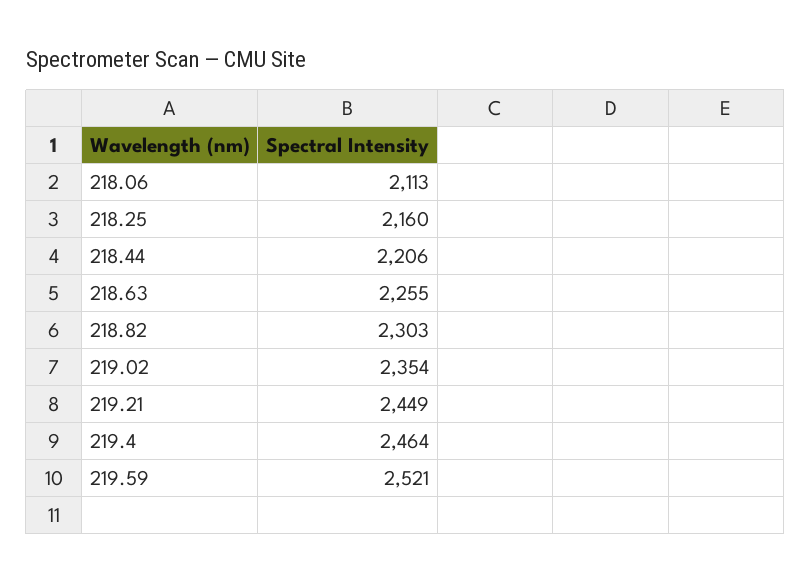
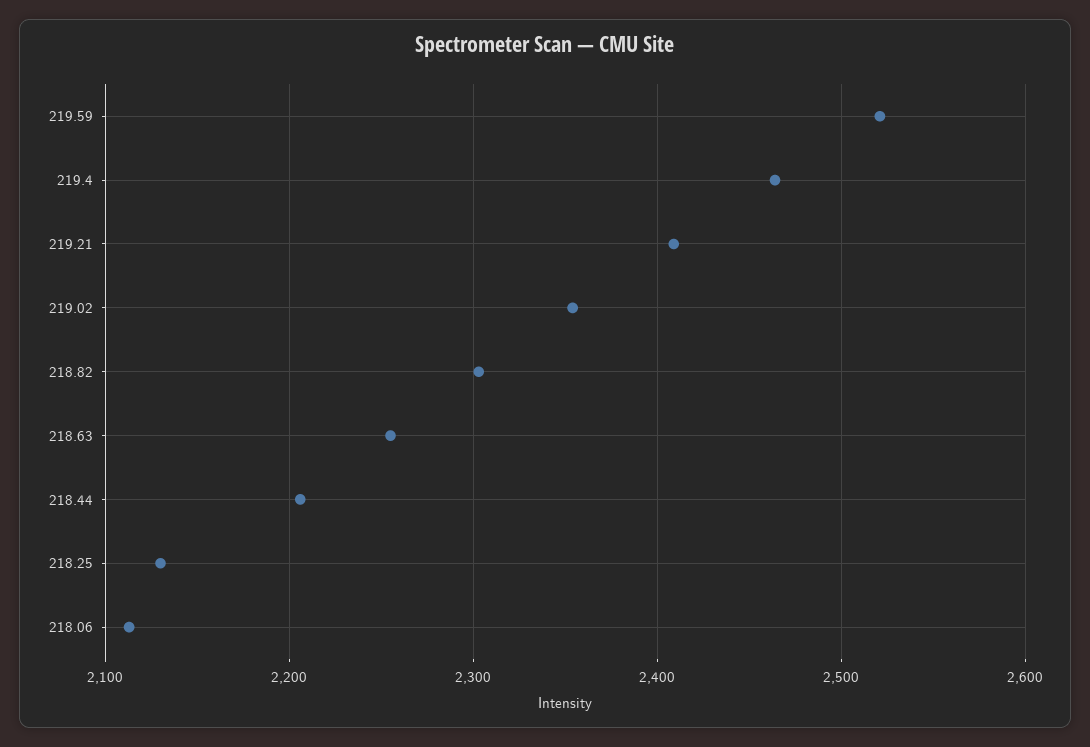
218.25: 2160 -> 2130
219.21: 2449 -> 2410

